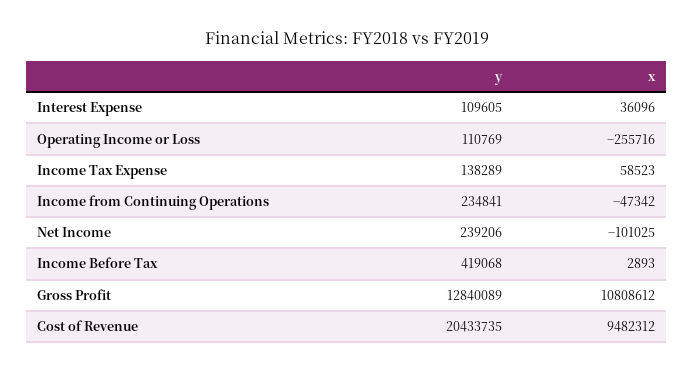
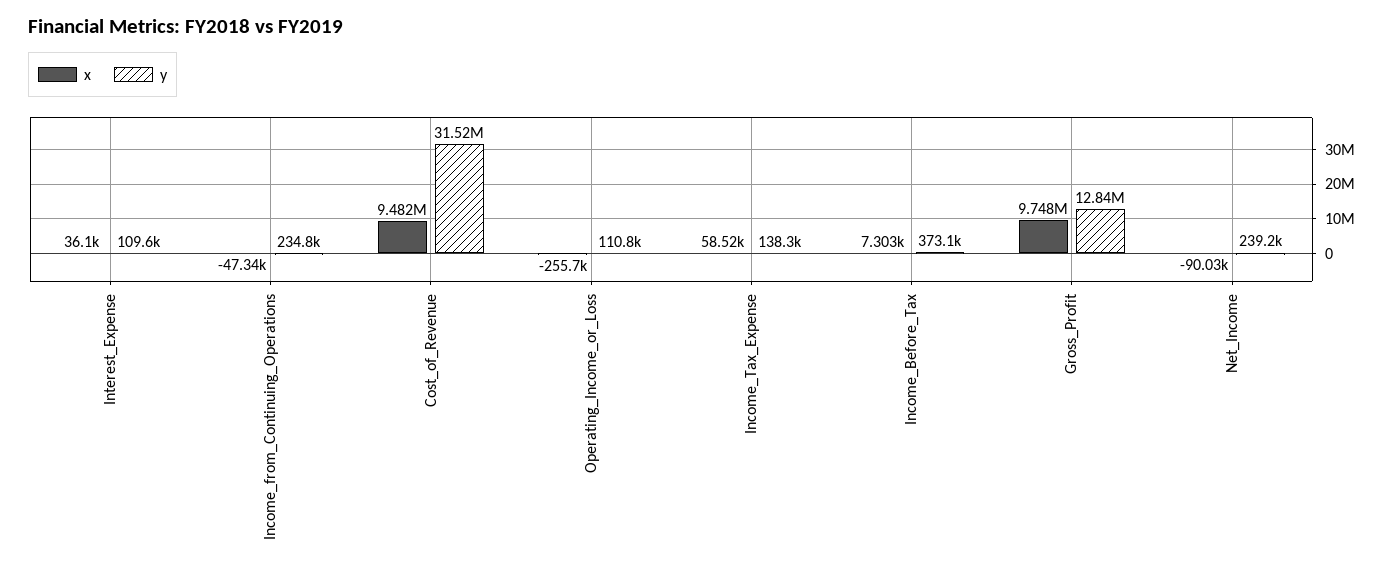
x, Net Income: -101025 -> -90030
y, Income Before Tax: 419068 -> 373100
x, Income Before Tax: 2893 -> 7303
x, Gross Profit: 10808612 -> 9748000
y, Cost of Revenue: 20433735 -> 31520000

